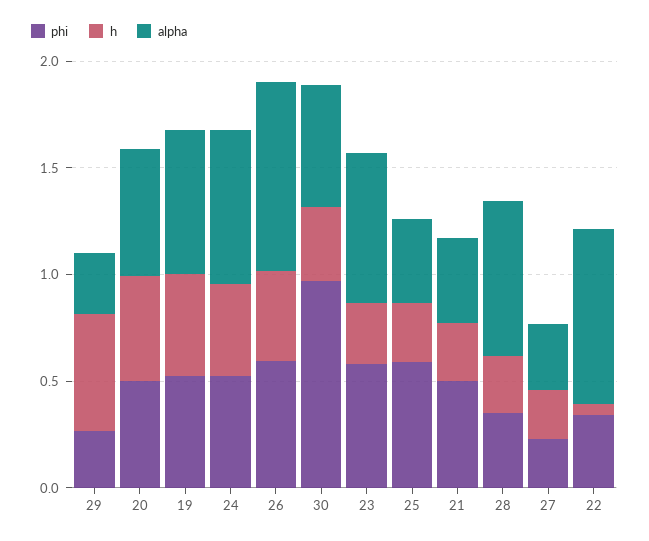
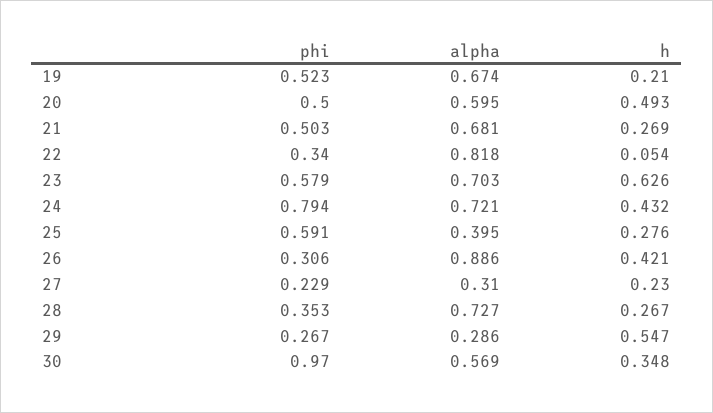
h, 19: 0.5 -> 0.21
phi, 24: 0.5 -> 0.794
phi, 26: 0.6 -> 0.306
h, 23: 0.3 -> 0.626
alpha, 21: 0.4 -> 0.681

